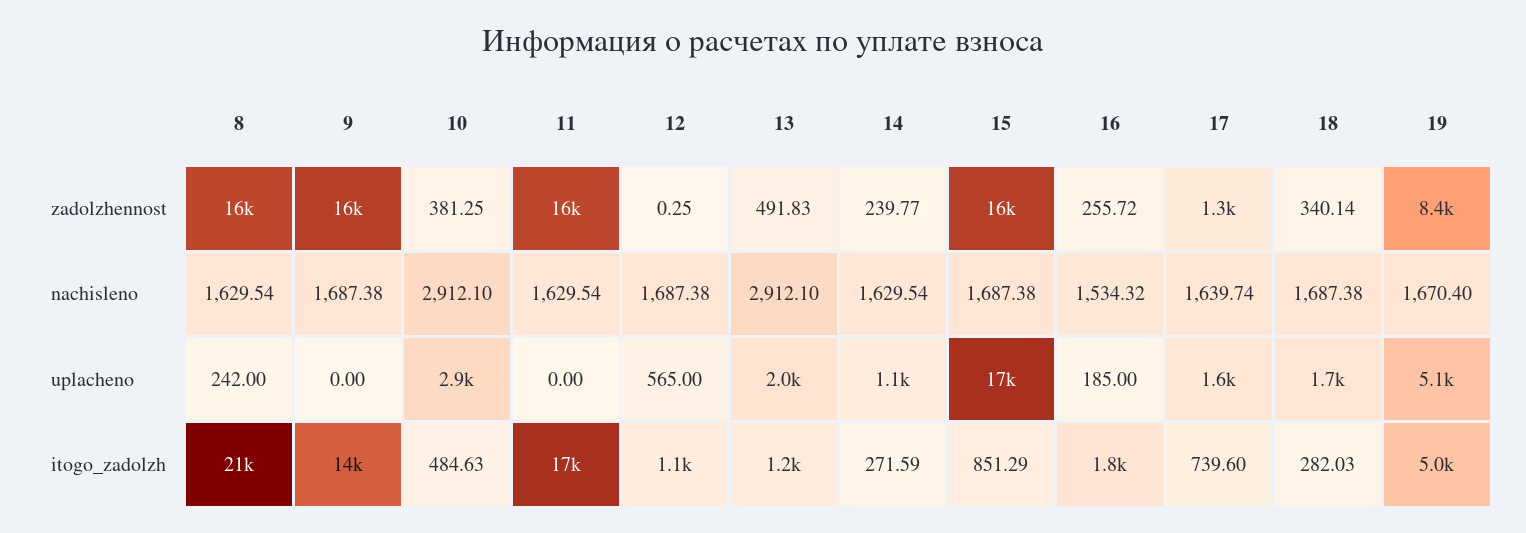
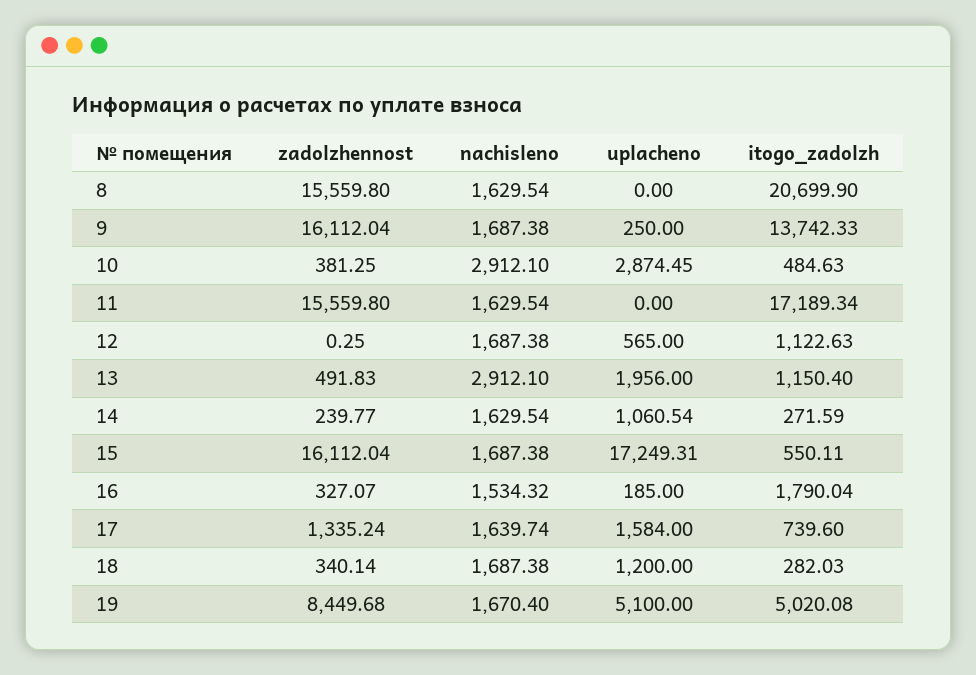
16, zadolzhennost: 255.72 -> 327.07
8, uplacheno: 242 -> 0
9, uplacheno: 0 -> 250
18, uplacheno: 1700 -> 1200
15, itogo_zadolzh: 851.29 -> 550.11

